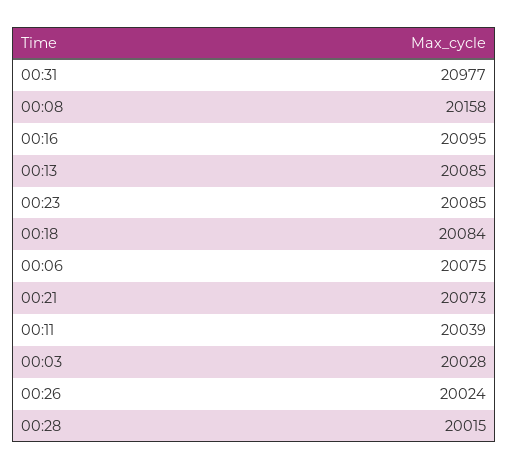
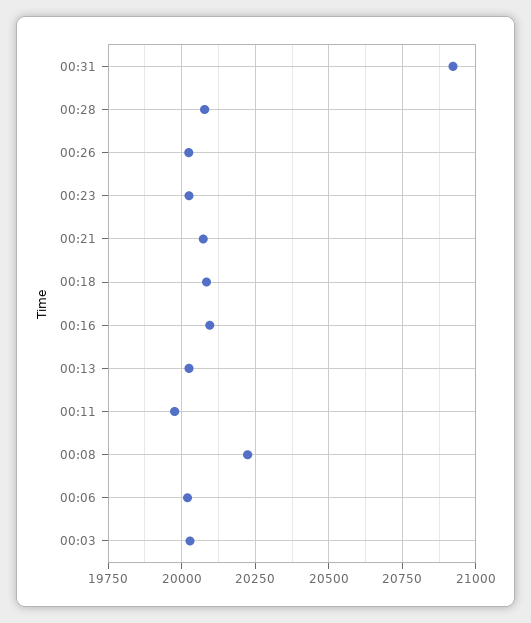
00:31: 20977 -> 20925
00:08: 20158 -> 20225
00:13: 20085 -> 20025
00:23: 20085 -> 20025
00:06: 20075 -> 20025
00:11: 20039 -> 19975
00:28: 20015 -> 20075

